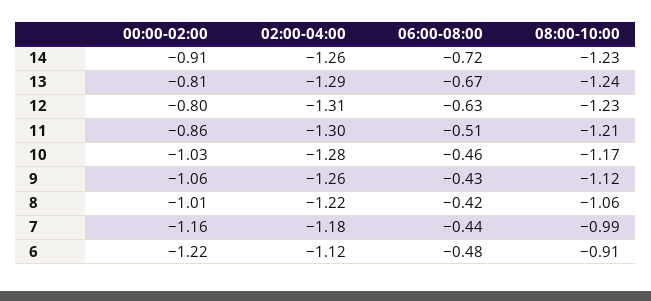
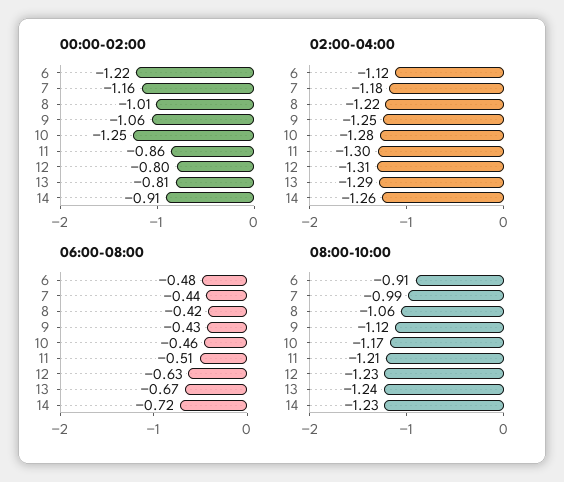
00:00-02:00, 10: -1.03 -> -1.25
02:00-04:00, 9: -1.26 -> -1.25

